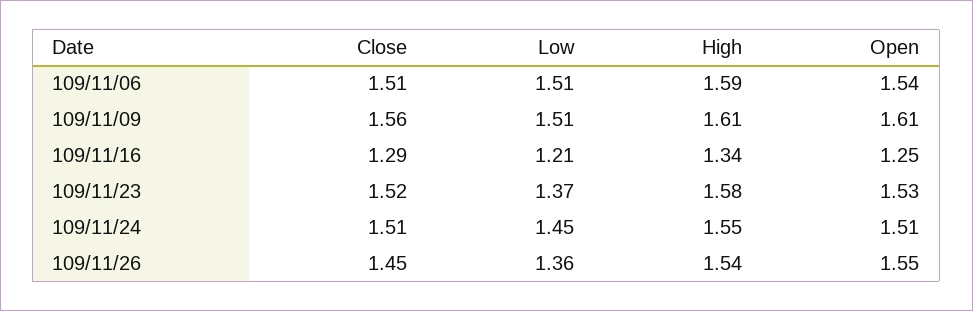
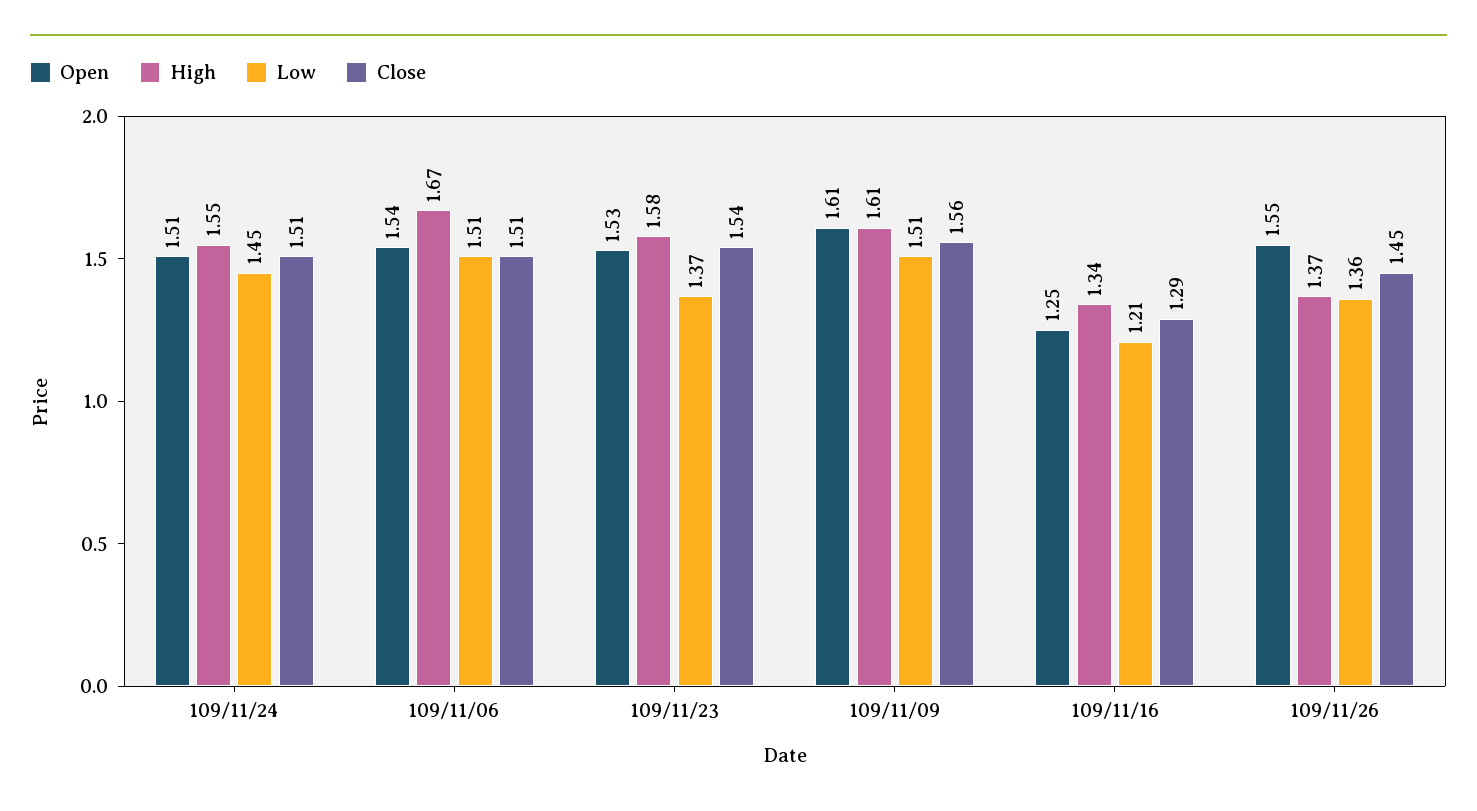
High, 109/11/06: 1.59 -> 1.67
Close, 109/11/23: 1.52 -> 1.54
High, 109/11/26: 1.54 -> 1.37

